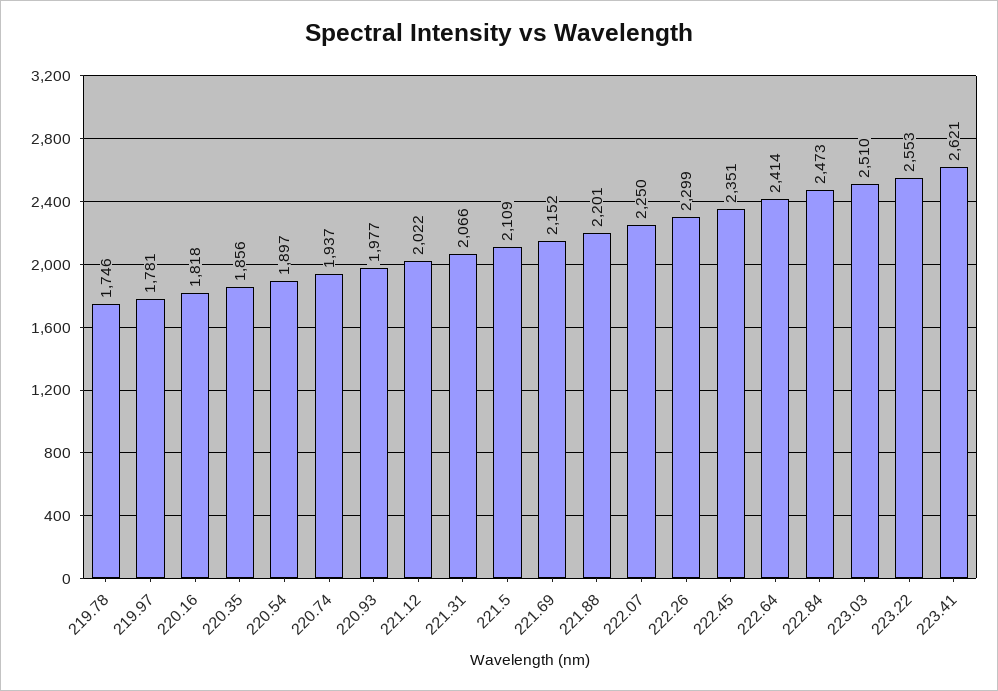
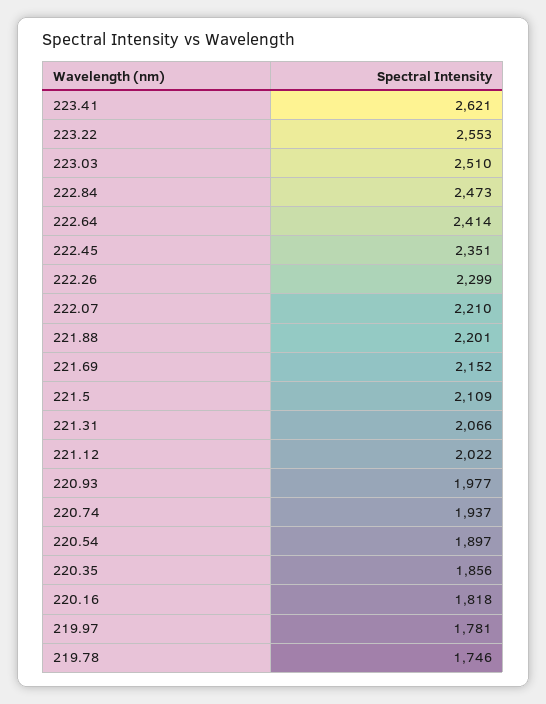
222.07: 2250 -> 2210

